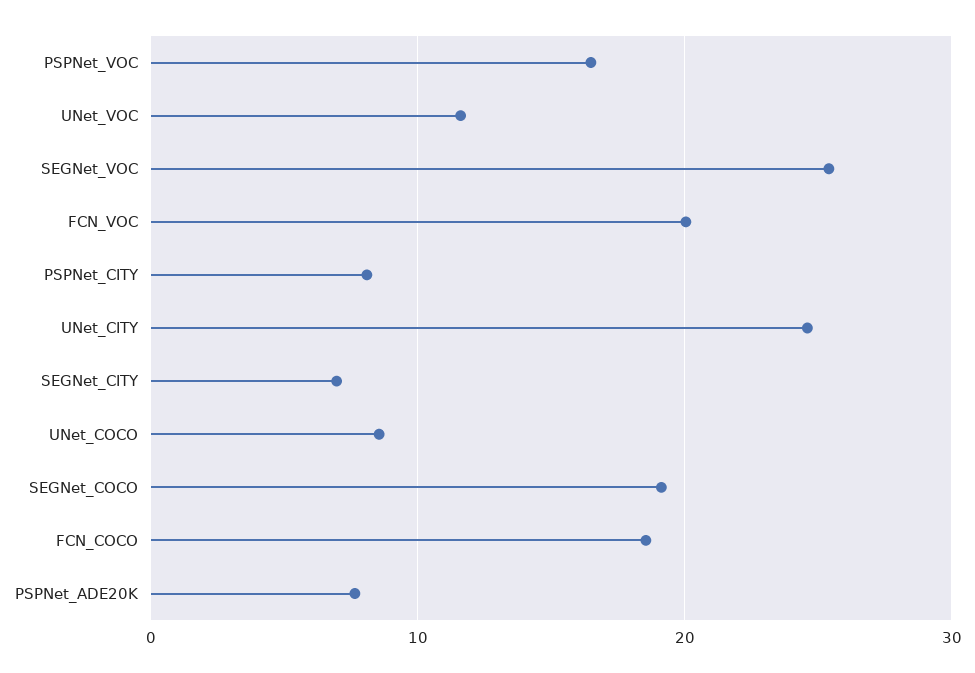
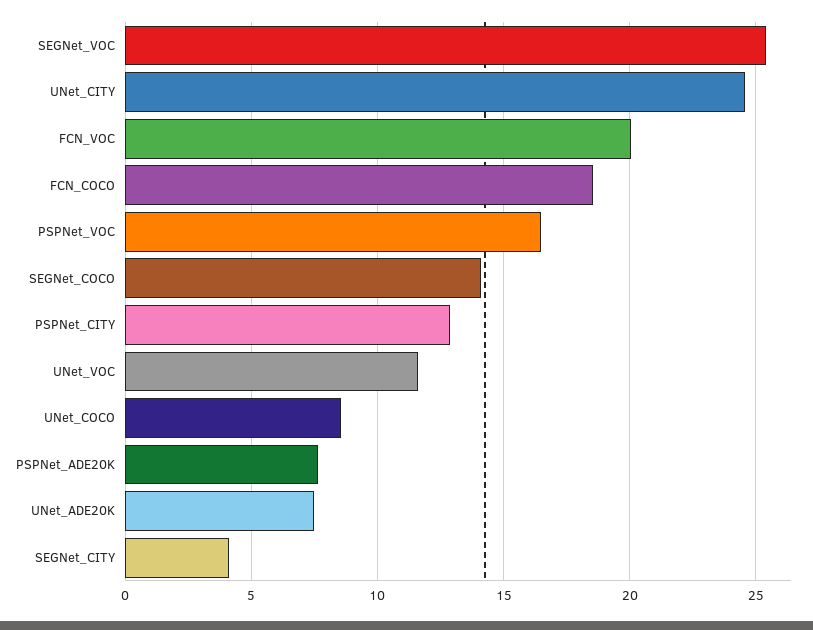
PSPNet_CITY: 8 -> 13
SEGNet_CITY: 7 -> 4
SEGNet_COCO: 19 -> 14
UNet_ADE20K: none -> 7.5

